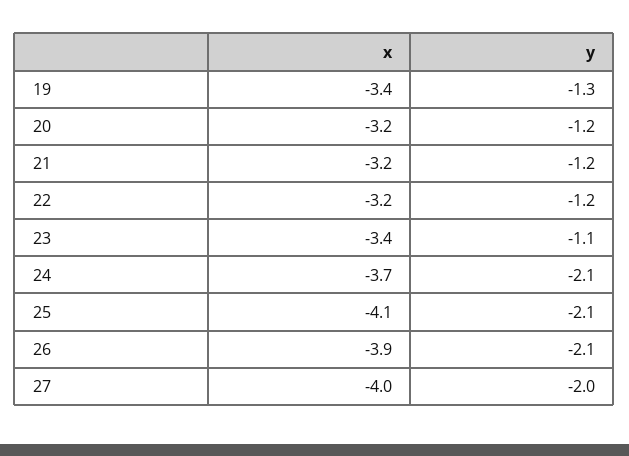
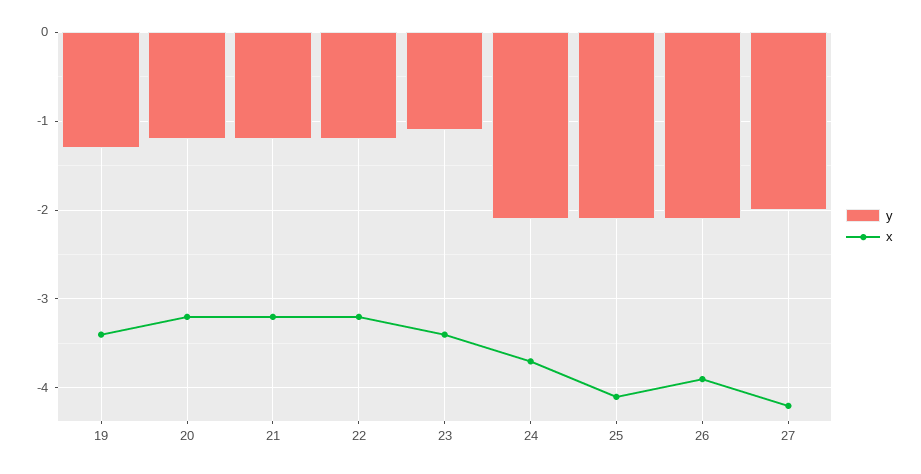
x, 27: -4 -> -4.2

